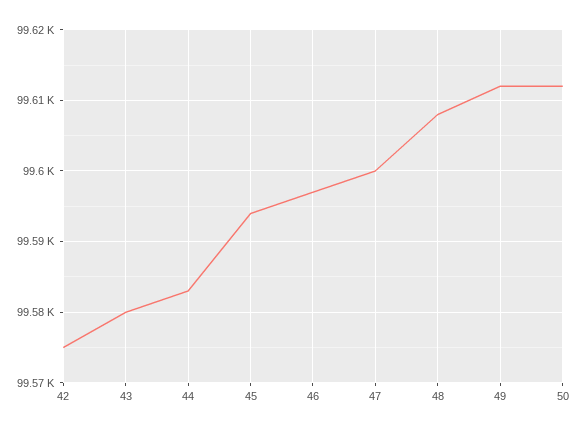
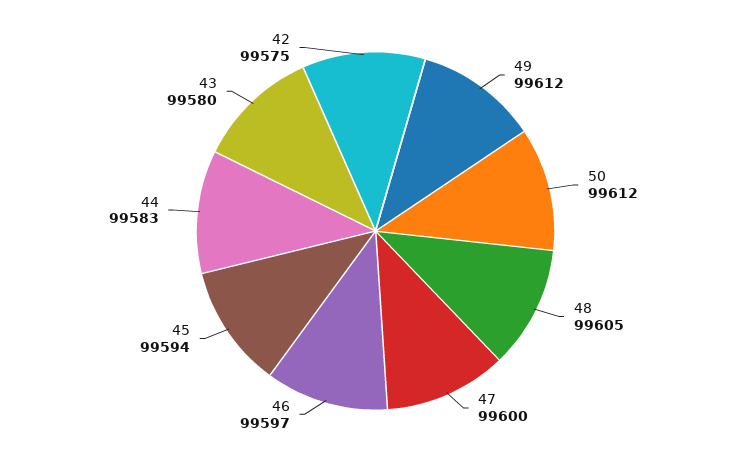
48: 99608 -> 99605

